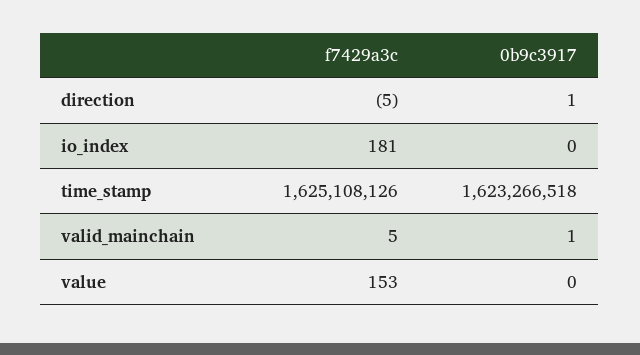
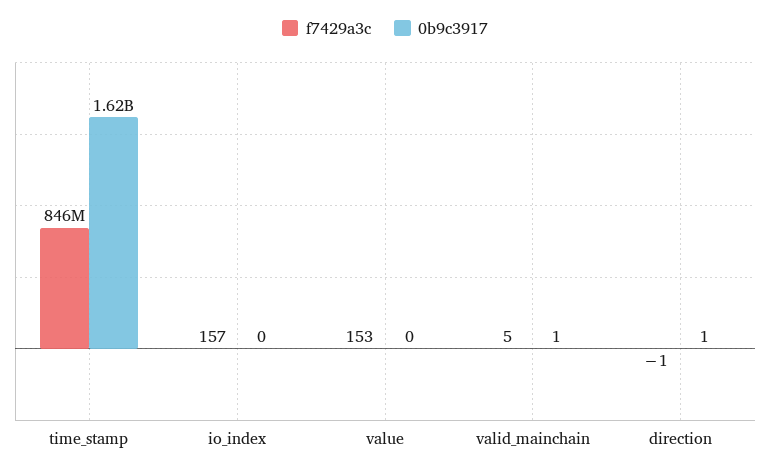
f7429a3c, direction: -5 -> -1
f7429a3c, io_index: 181 -> 157
f7429a3c, time_stamp: 1625108126 -> 846000000

